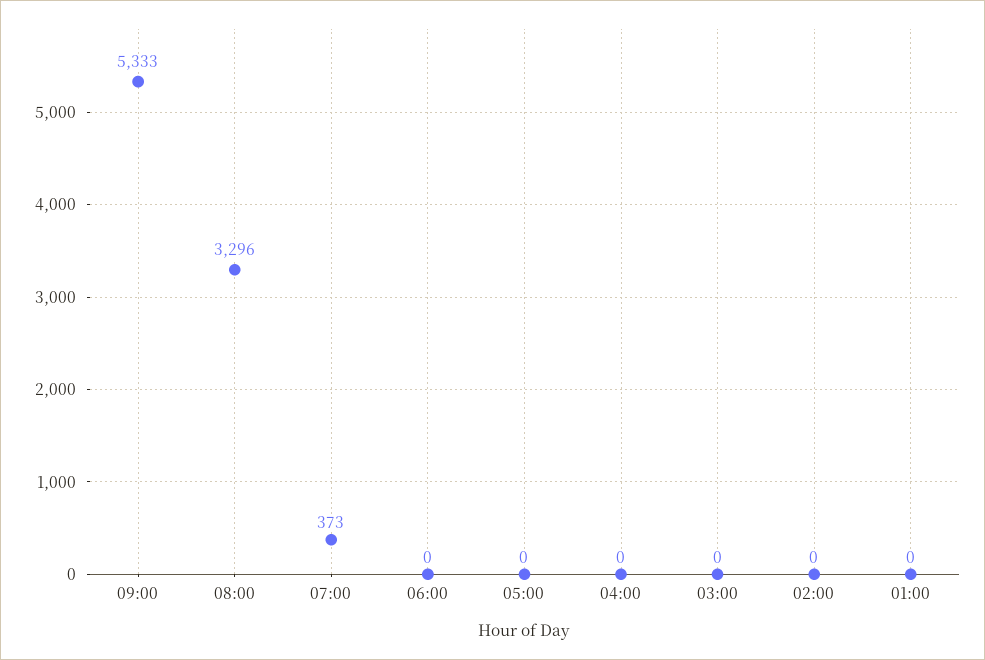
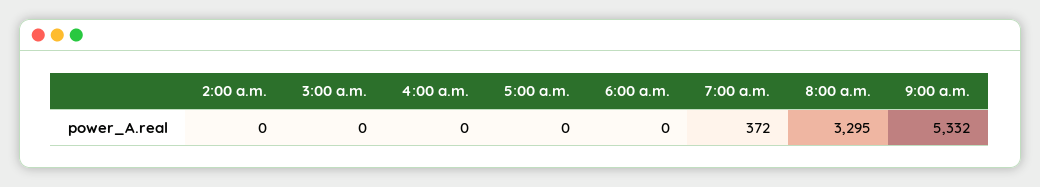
09:00: 5333 -> 5332
08:00: 3296 -> 3295
07:00: 373 -> 372
01:00: 0 -> none

